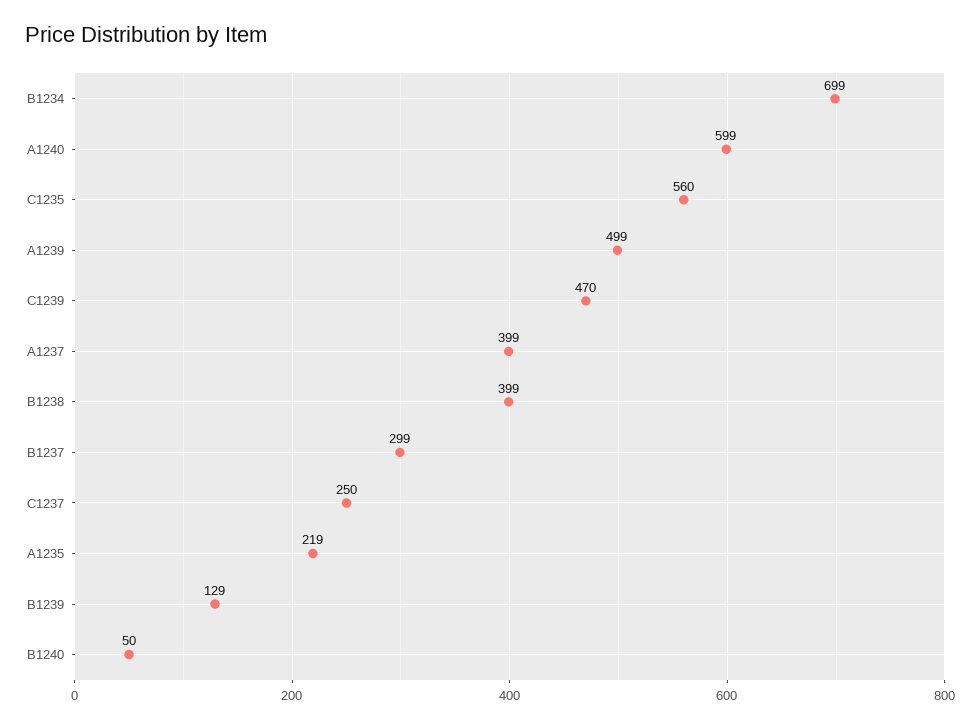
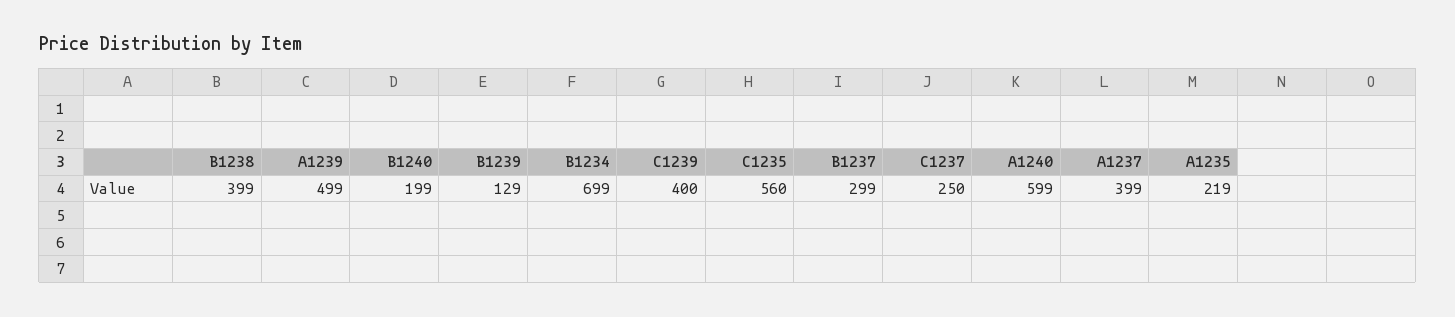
C1239: 470 -> 400
B1240: 50 -> 199

